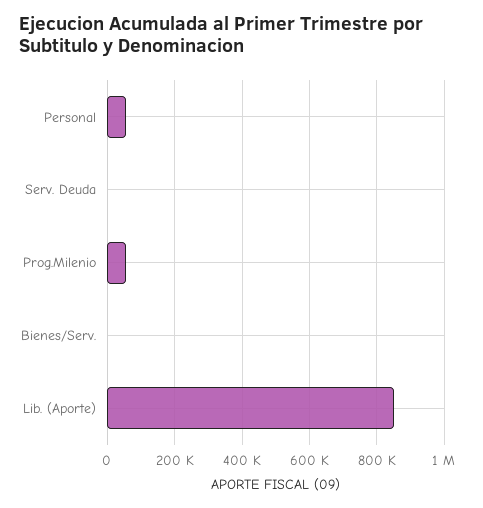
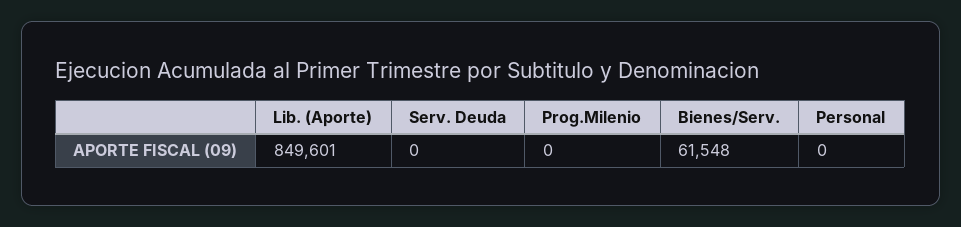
Personal: 60000 -> 0
Prog.Milenio: 60000 -> 0
Bienes/Serv.: 0 -> 61548

